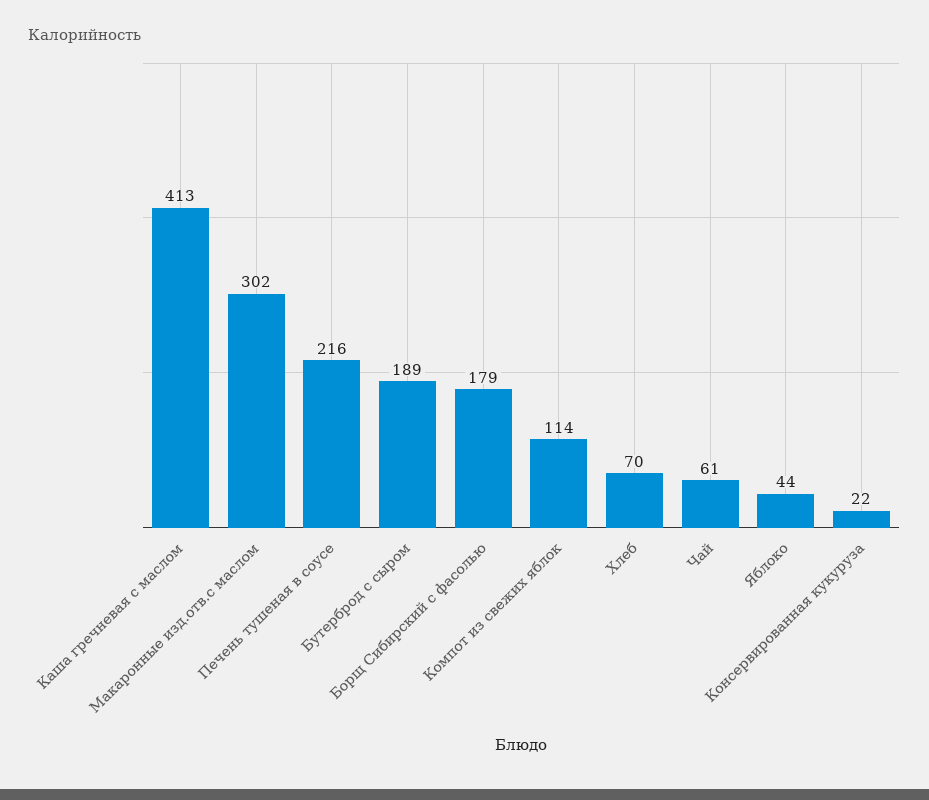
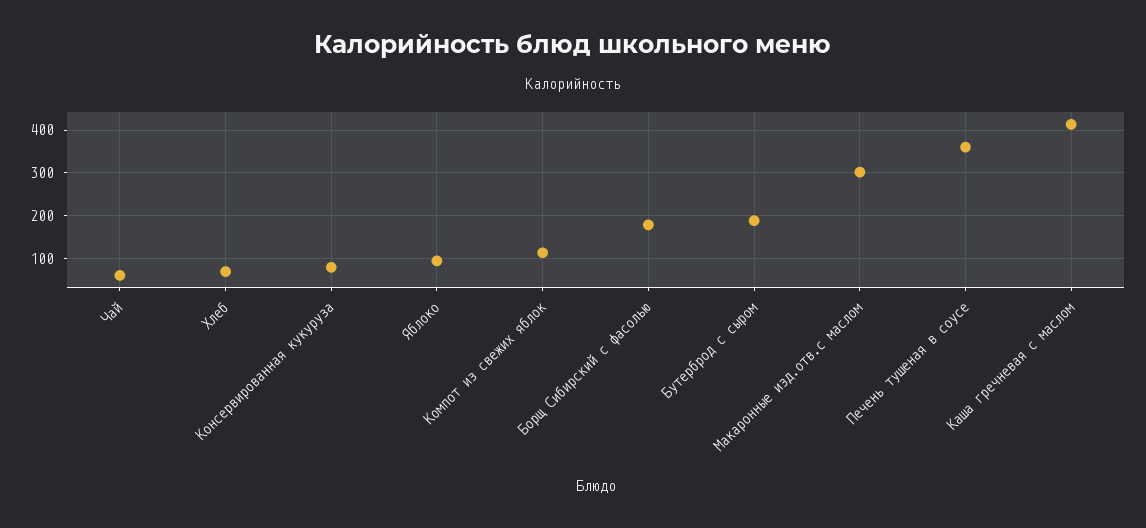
Печень тушеная в соусе: 216 -> 360
Яблоко: 44 -> 100
Консервированная кукуруза: 22 -> 80

